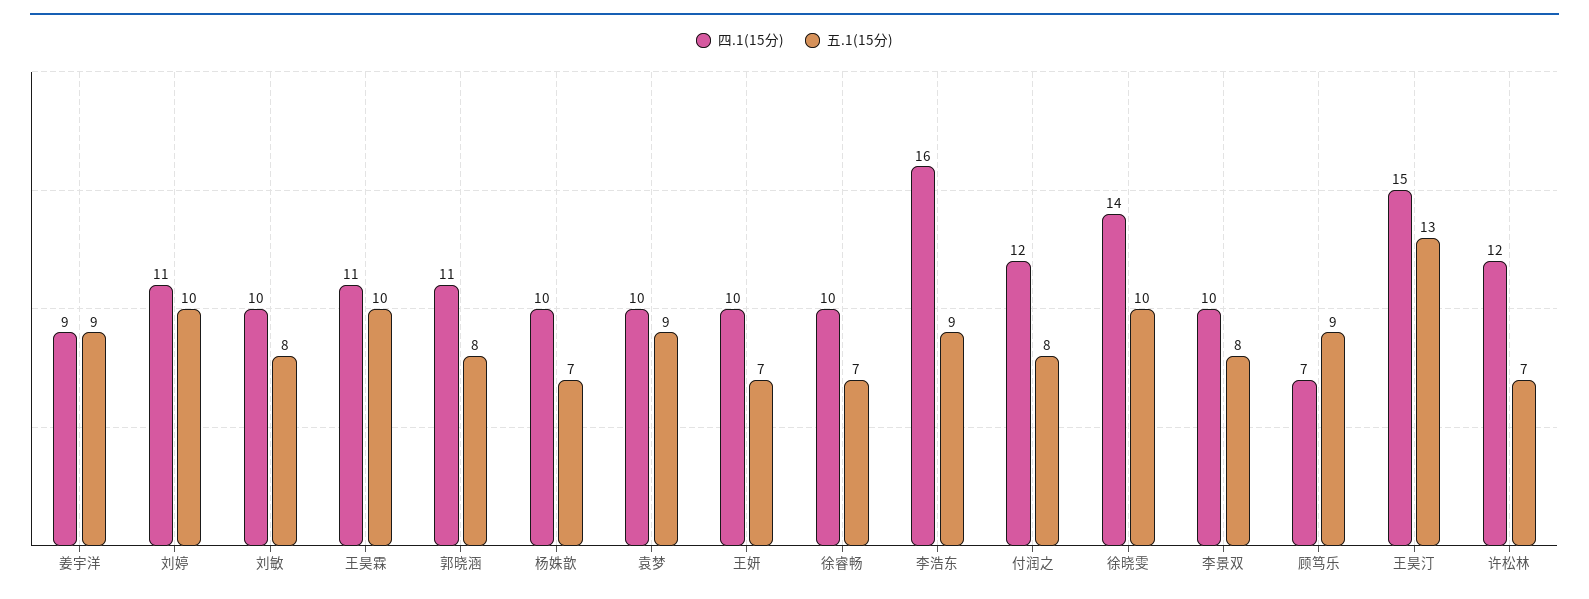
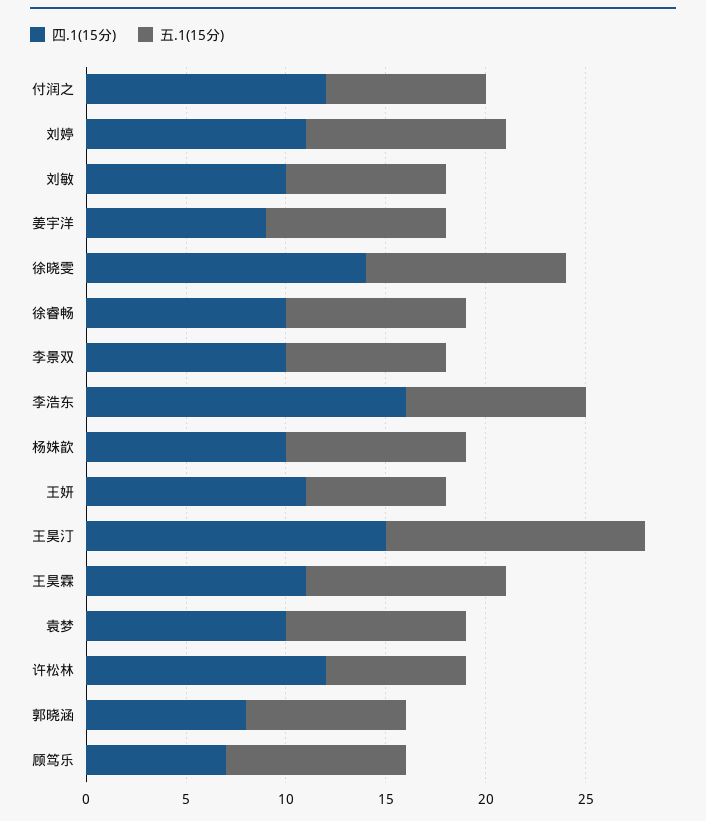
四.1(15分), 郭晓涵: 11 -> 8
五.1(15分), 杨姝歆: 7 -> 9
四.1(15分), 王妍: 10 -> 11
五.1(15分), 徐睿畅: 7 -> 9

